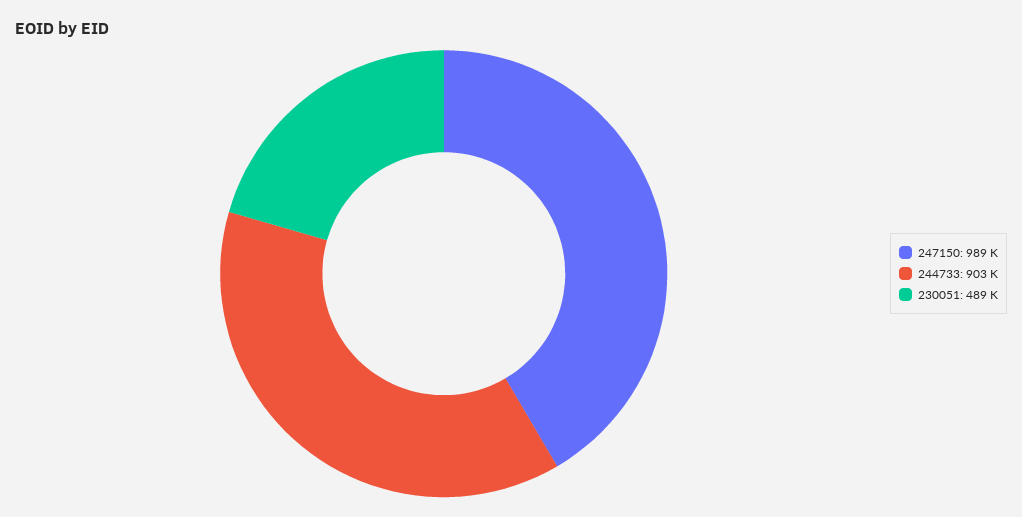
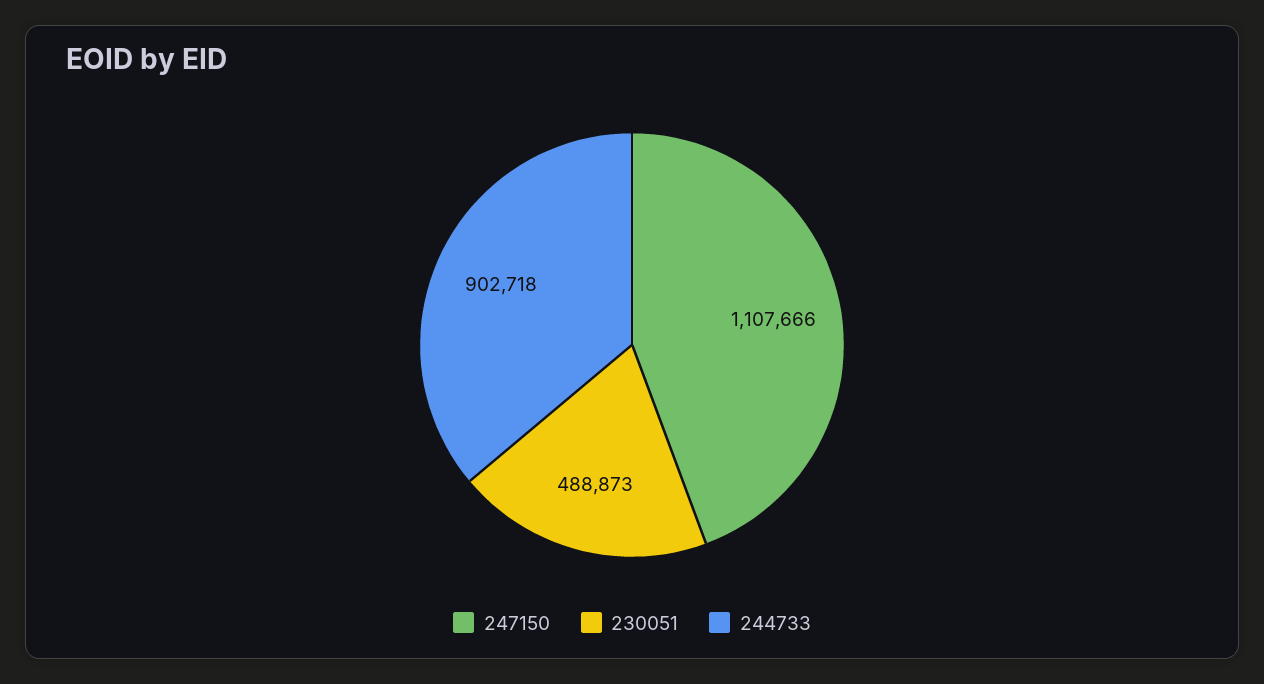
247150: 989000 -> 1107666

